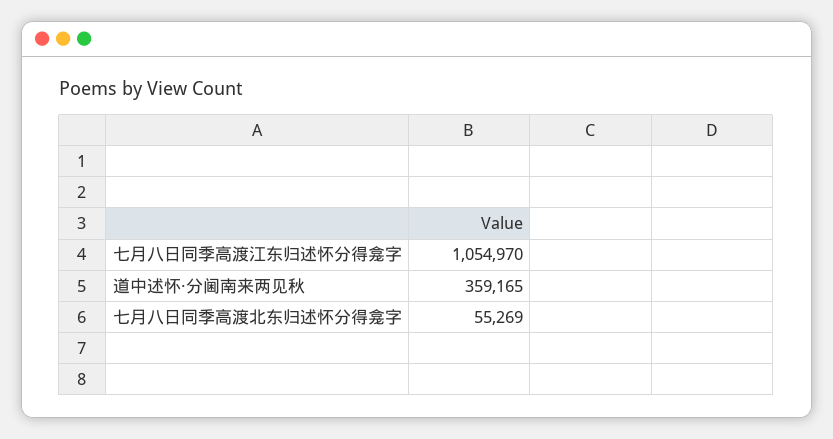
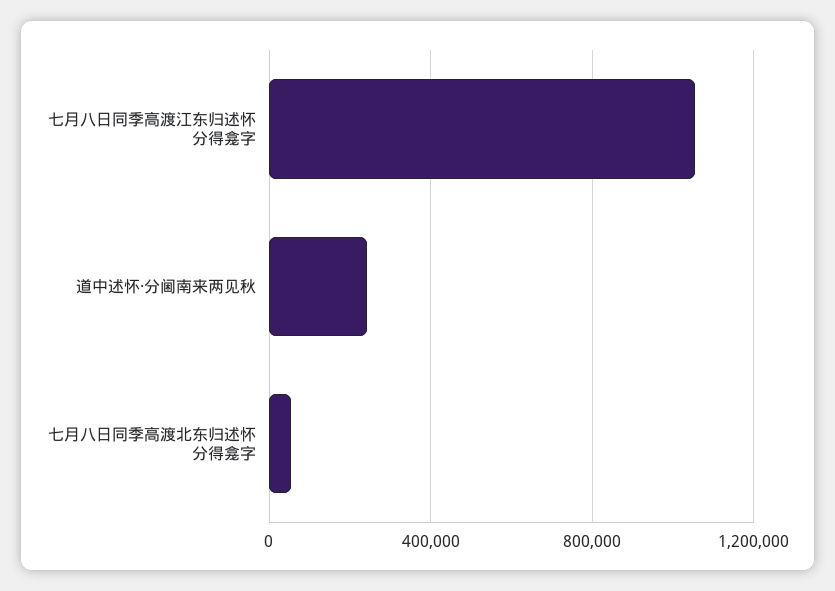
道中述怀·分阃南来两见秋: 359165 -> 250000

